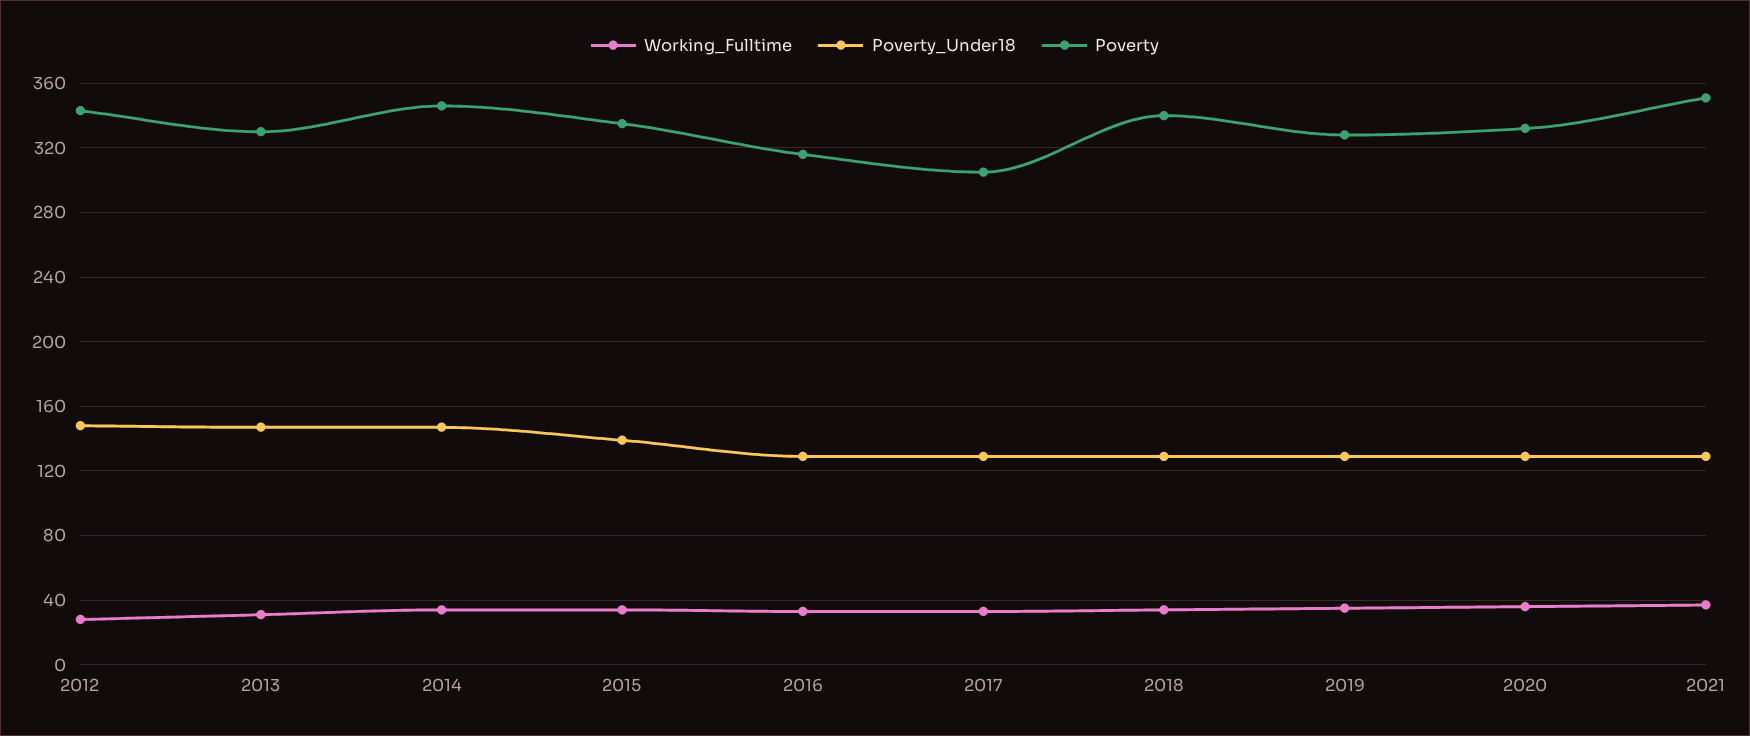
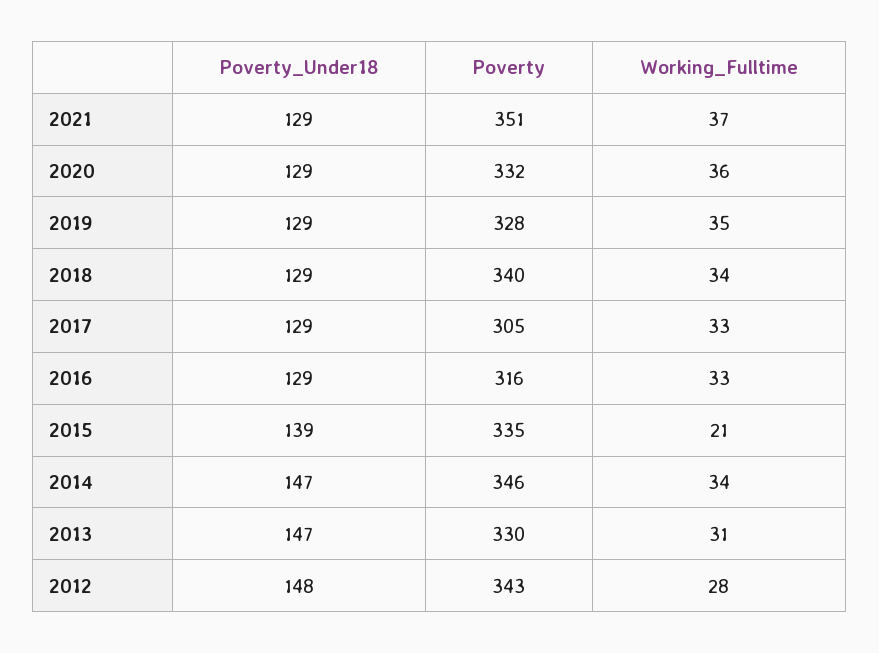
Working_Fulltime, 2015: 35 -> 21

